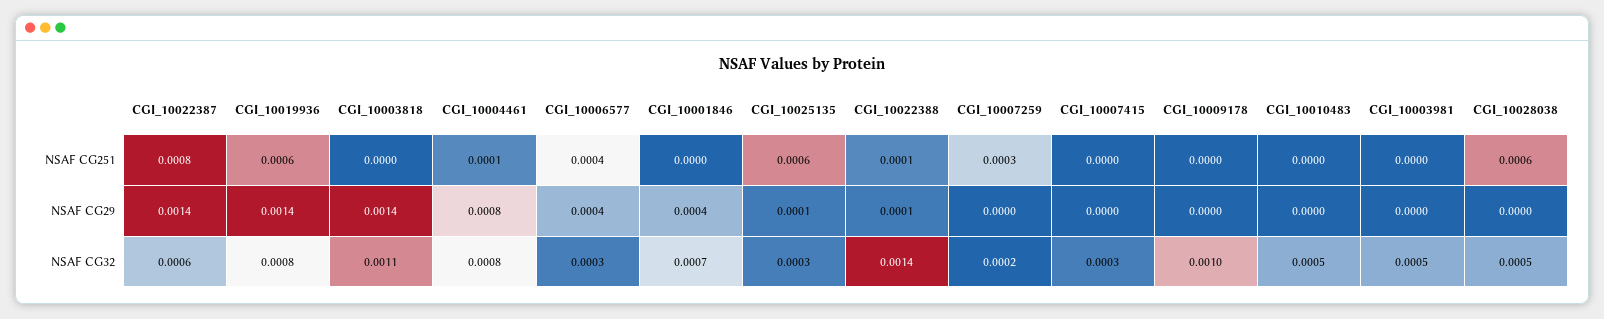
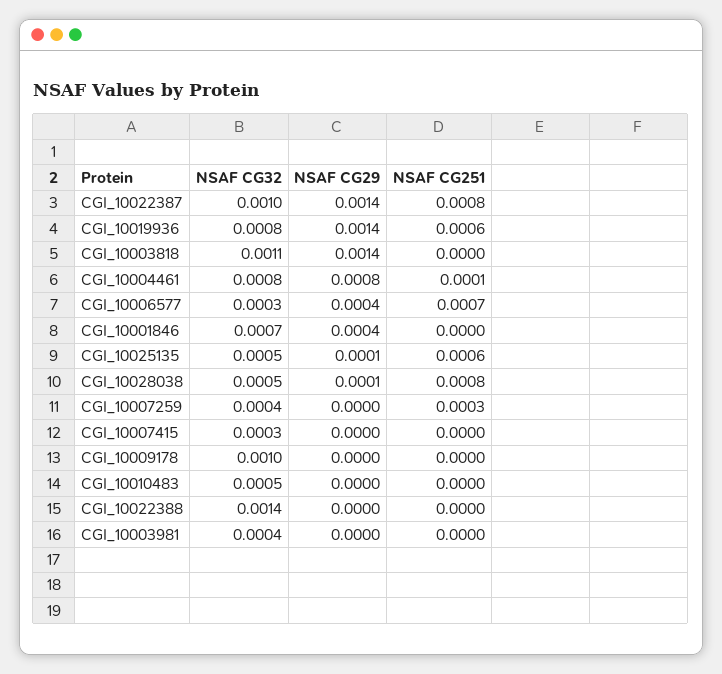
CGI_10006577, NSAF CG251: 0.0004 -> 0.0007
CGI_10022388, NSAF CG251: 0.0001 -> 0
CGI_10028038, NSAF CG251: 0.0006 -> 0.0008
CGI_10022388, NSAF CG29: 0.0001 -> 0
CGI_10028038, NSAF CG29: 0 -> 0.0001
CGI_10022387, NSAF CG32: 0.0006 -> 0.001
CGI_10025135, NSAF CG32: 0.0003 -> 0.0005
CGI_10007259, NSAF CG32: 0.0002 -> 0.0004
CGI_10003981, NSAF CG32: 0.0005 -> 0.0004

